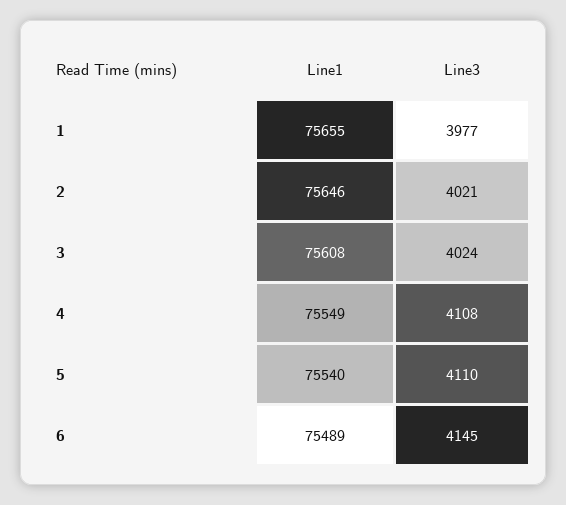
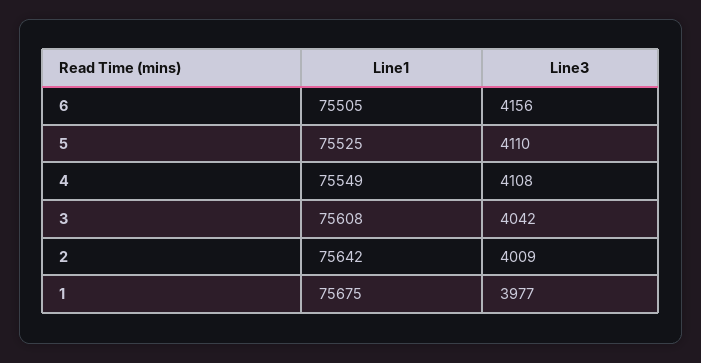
Line1, 1: 75655 -> 75675
Line1, 2: 75646 -> 75642
Line3, 2: 4021 -> 4009
Line3, 3: 4024 -> 4042
Line1, 5: 75540 -> 75525
Line1, 6: 75489 -> 75505
Line3, 6: 4145 -> 4156

